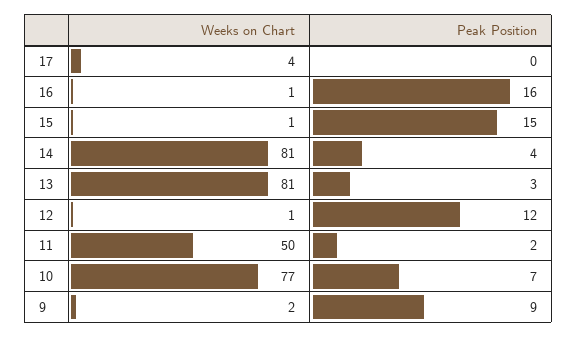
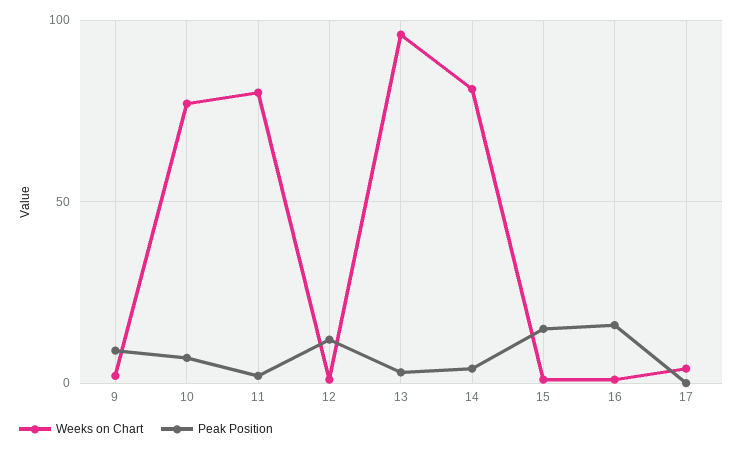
Weeks on Chart, 13: 81 -> 95
Weeks on Chart, 11: 50 -> 80

